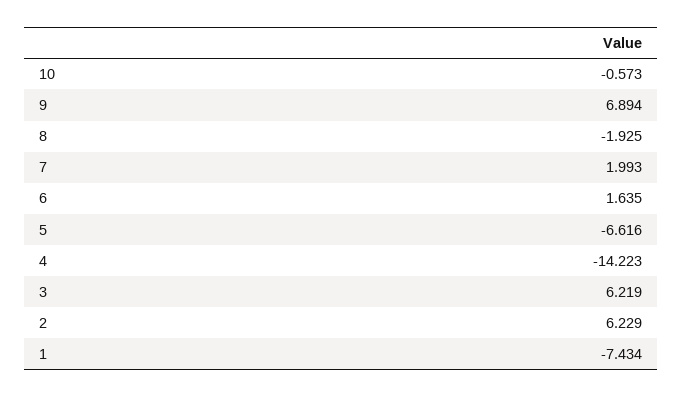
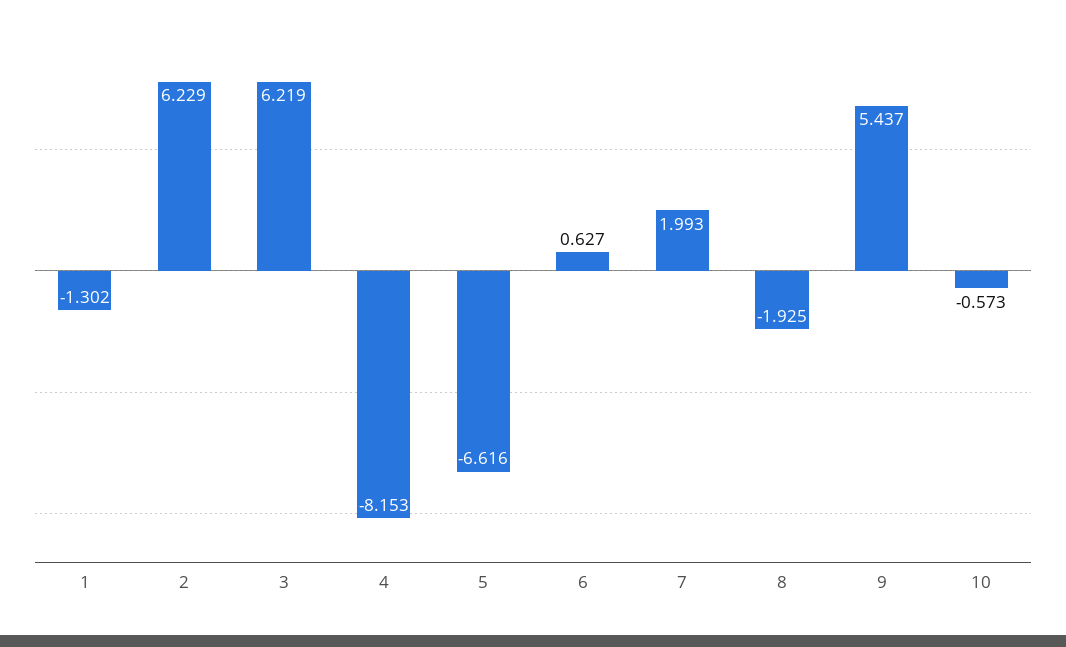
9: 6.894 -> 5.437
6: 1.635 -> 0.627
4: -14.223 -> -8.153
1: -7.434 -> -1.302

